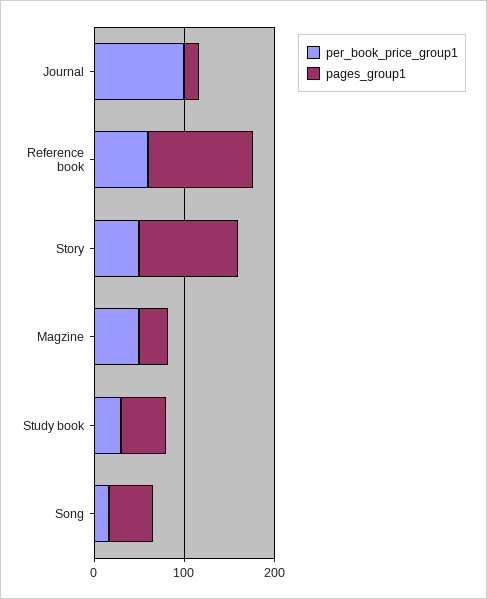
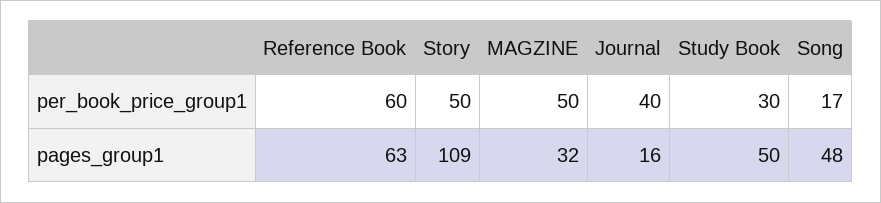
per_book_price_group1, Journal: 100 -> 40
pages_group1, Reference book: 120 -> 63

